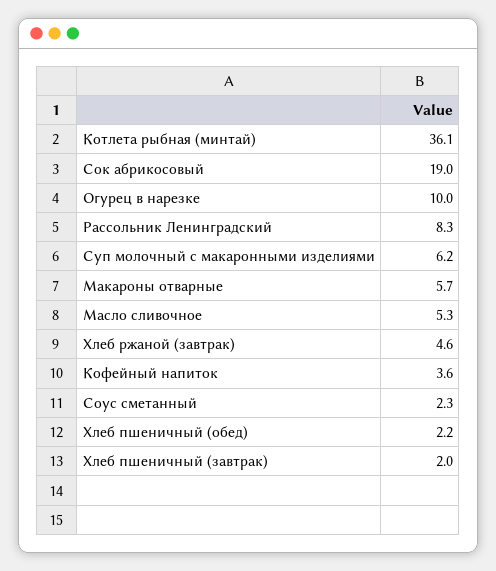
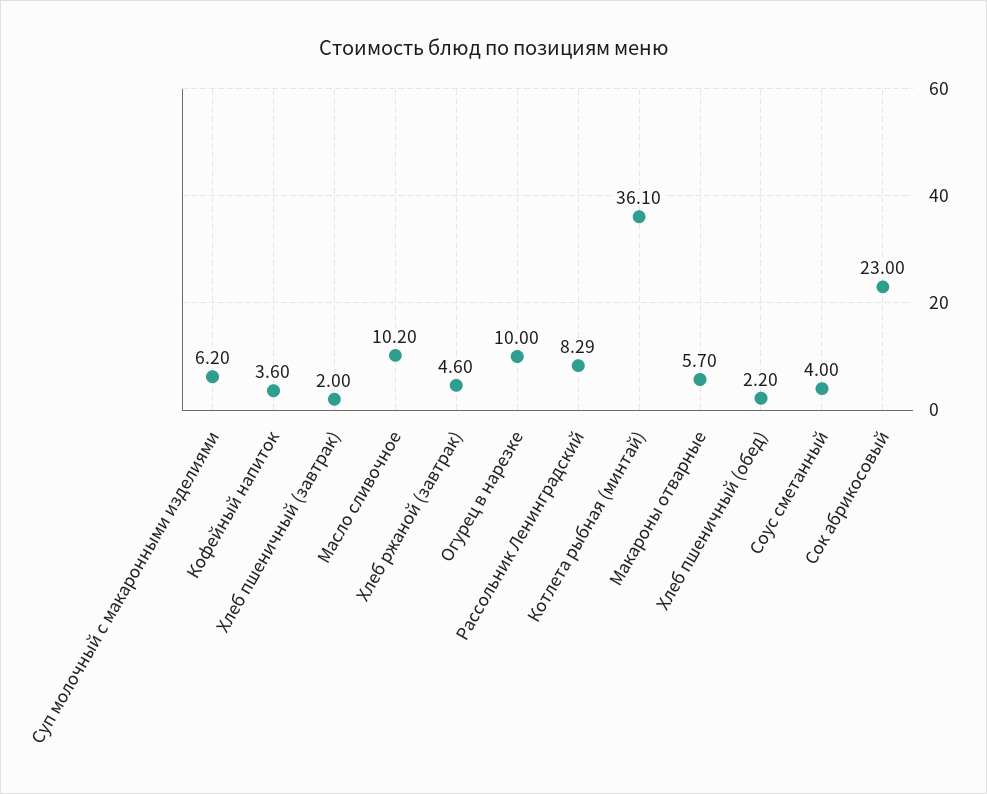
Сок абрикосовый: 19 -> 23
Масло сливочное: 5.3 -> 10.2
Соус сметанный: 2.3 -> 4

